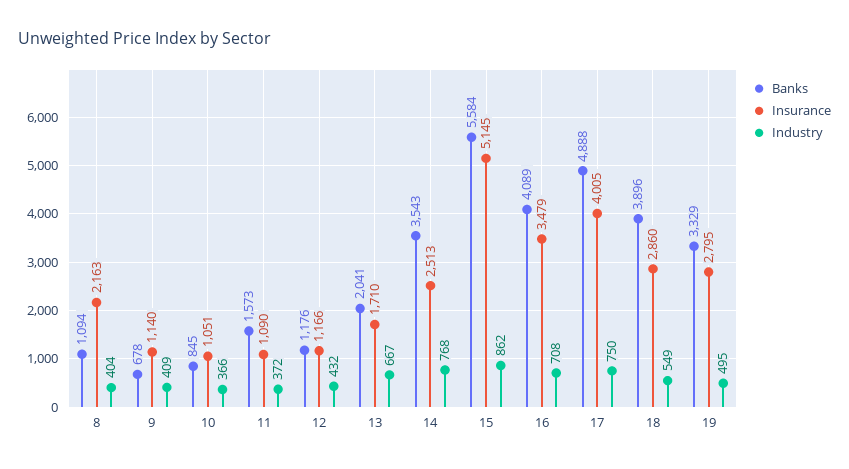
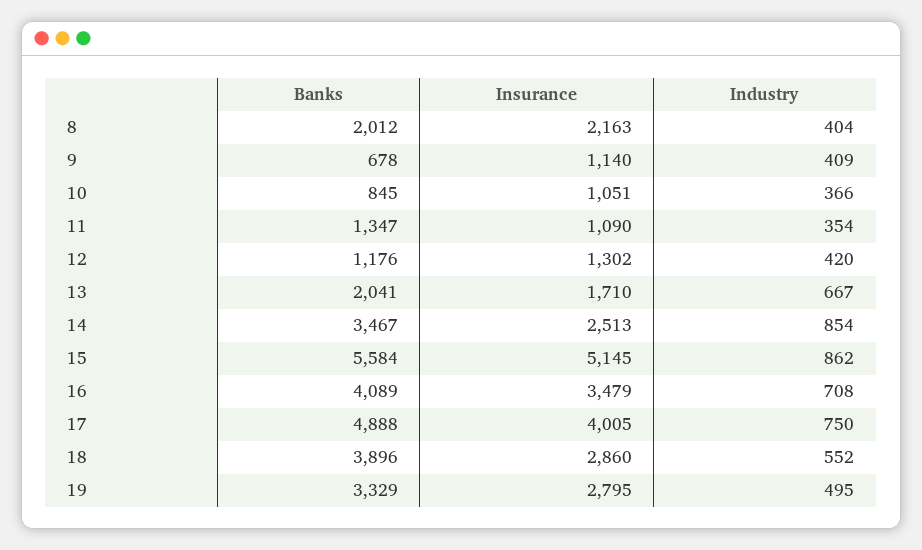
Banks, 8: 1094 -> 2012
Banks, 11: 1573 -> 1347
Industry, 11: 372 -> 354
Insurance, 12: 1166 -> 1302
Industry, 12: 432 -> 420
Banks, 14: 3543 -> 3467
Industry, 14: 768 -> 854
Industry, 18: 549 -> 552

